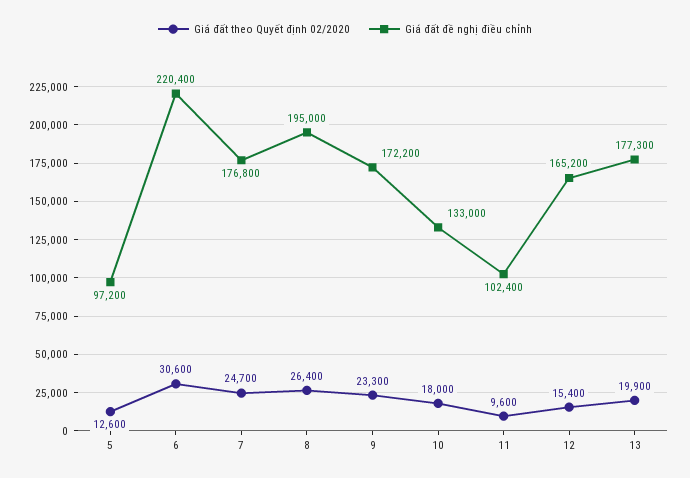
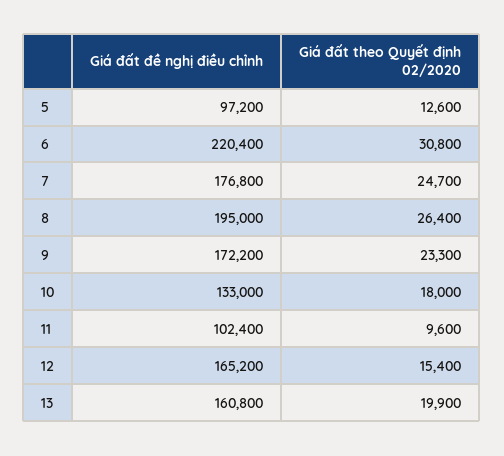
Giá đất theo Quyết định 02/2020, 6: 30600 -> 30800
Giá đất đề nghị điều chỉnh, 13: 177300 -> 160800

